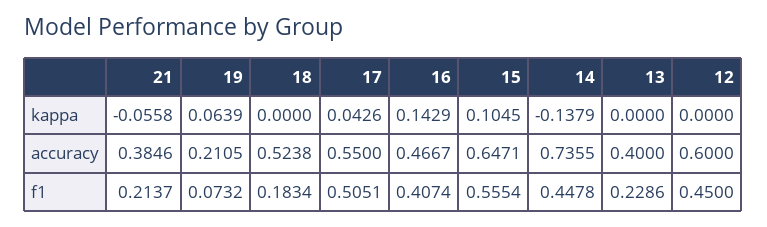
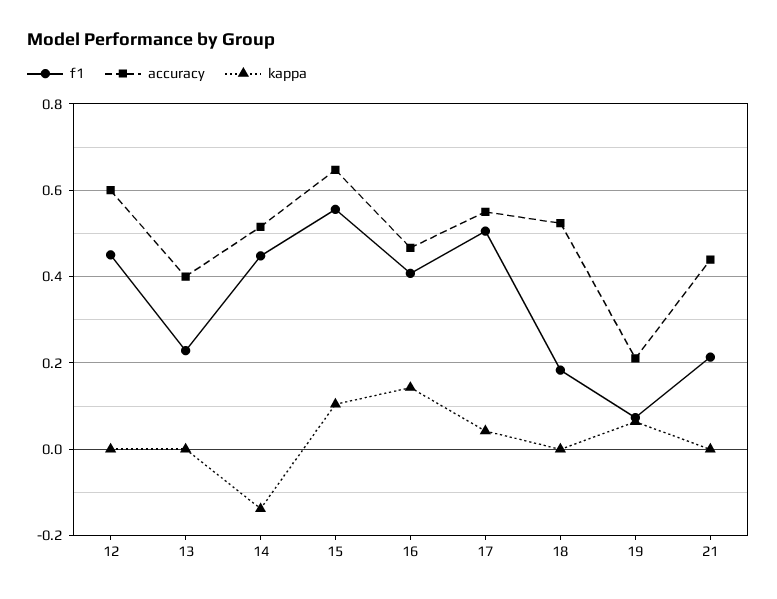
kappa, 21: -0.0558 -> 0
accuracy, 21: 0.3846 -> 0.44
accuracy, 14: 0.7355 -> 0.52

